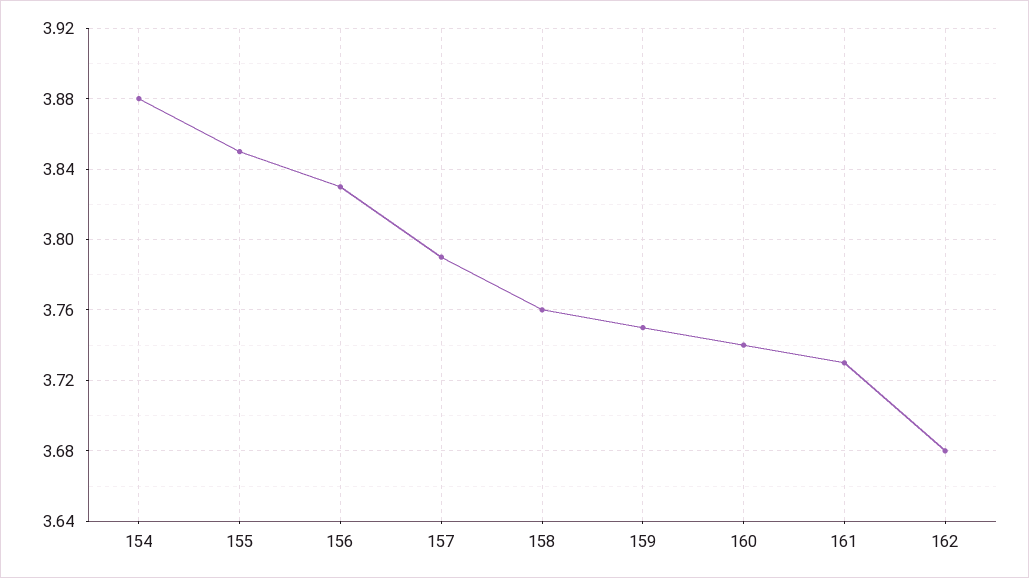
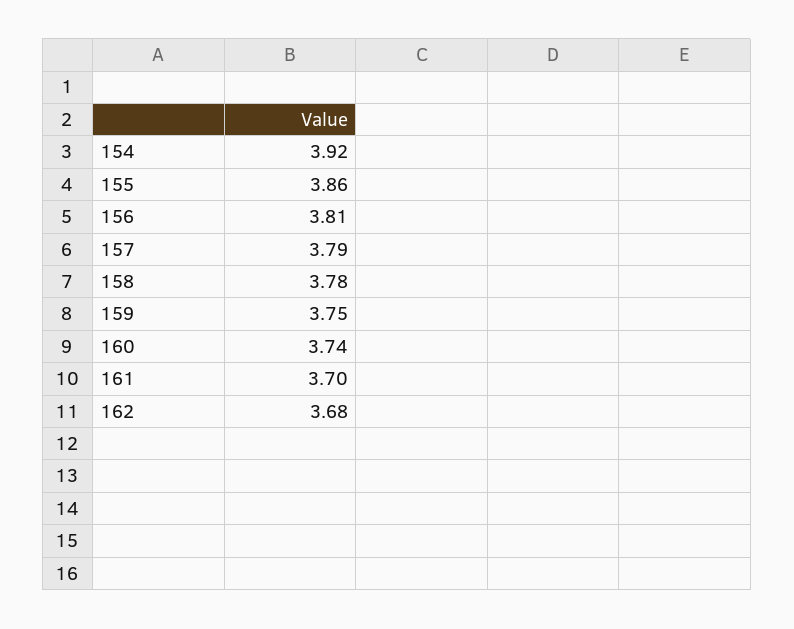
154: 3.88 -> 3.92
155: 3.85 -> 3.86
156: 3.83 -> 3.81
158: 3.76 -> 3.78
161: 3.73 -> 3.7

